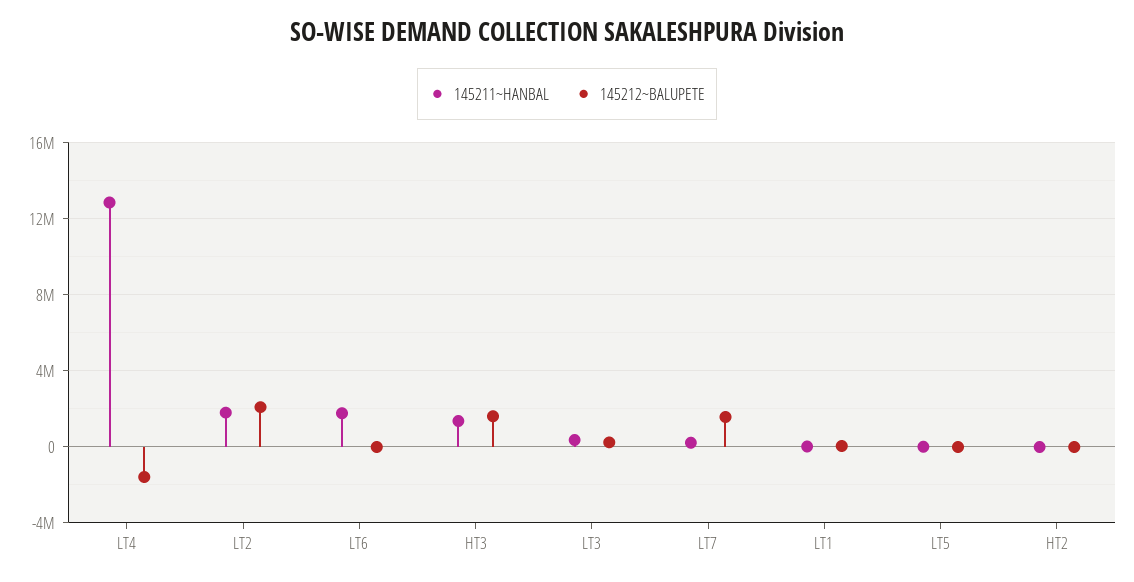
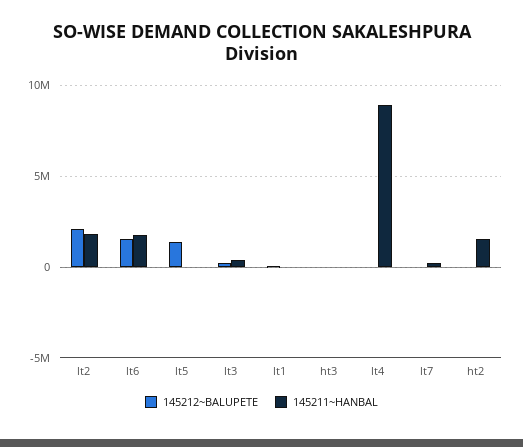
145211~HANBAL, LT4: 13000000 -> 9000000
145212~BALUPETE, LT4: -1500000 -> 0
145212~BALUPETE, LT6: 0 -> 1500000
145211~HANBAL, HT3: 1500000 -> 0
145212~BALUPETE, HT3: 1500000 -> 0
145212~BALUPETE, LT7: 1500000 -> 0
145212~BALUPETE, LT5: 0 -> 1500000
145211~HANBAL, HT2: 0 -> 1500000

